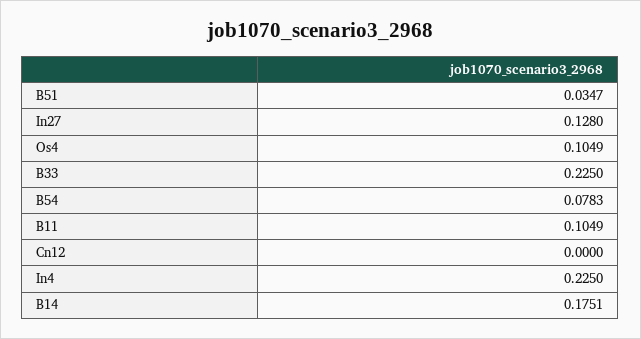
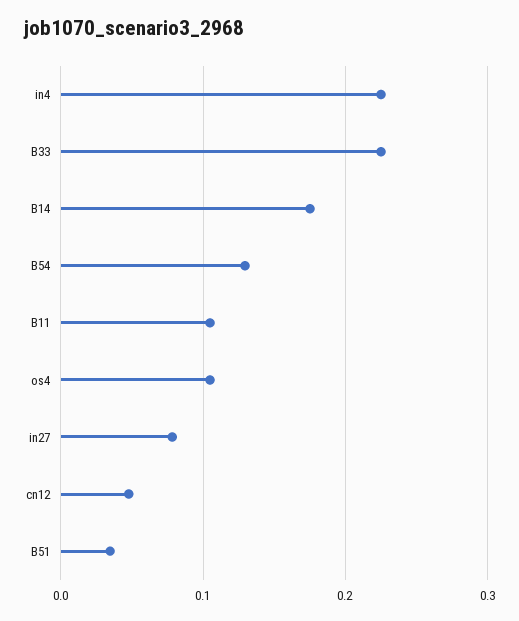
In27: 0.128 -> 0.08
B54: 0.0783 -> 0.13
Cn12: 0 -> 0.05

